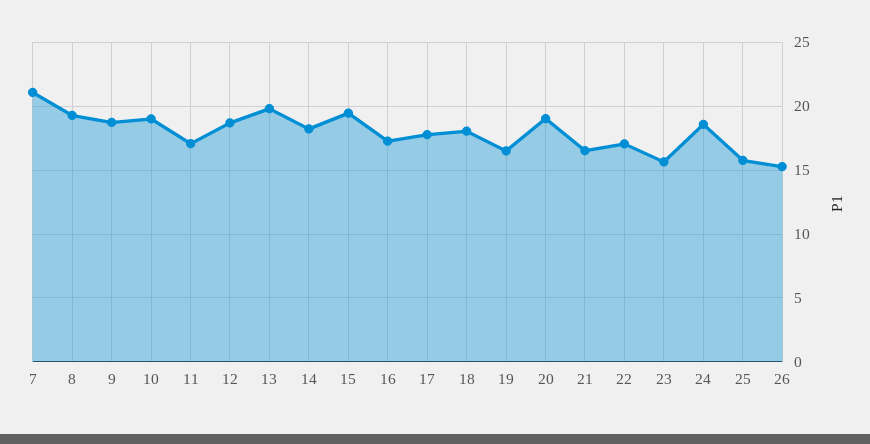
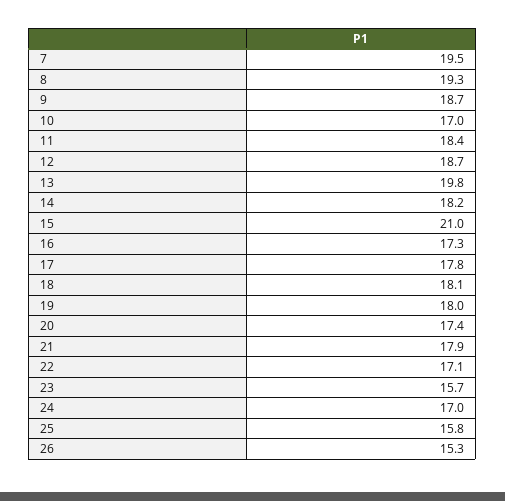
7: 21 -> 19.5
10: 19 -> 17
11: 17 -> 18.4
15: 19.5 -> 21
19: 16.5 -> 18
20: 19 -> 17.4
21: 16.5 -> 17.9
24: 18.5 -> 17

